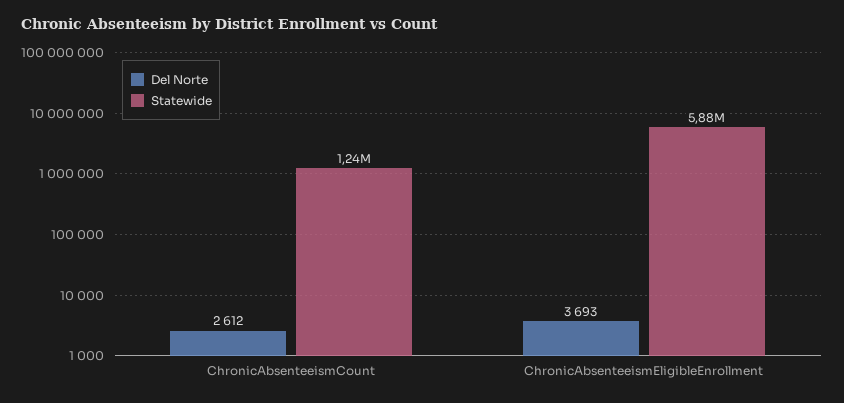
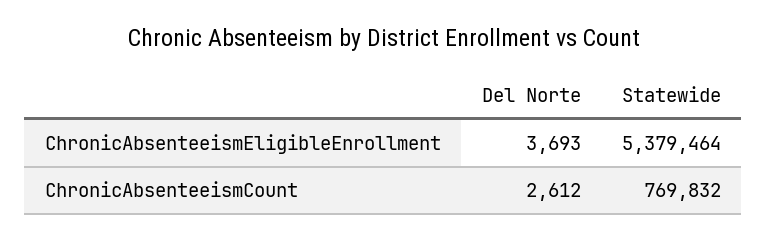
Statewide, ChronicAbsenteeismCount: 1240000 -> 769832
Statewide, ChronicAbsenteeismEligibleEnrollment: 5880000 -> 5379464

